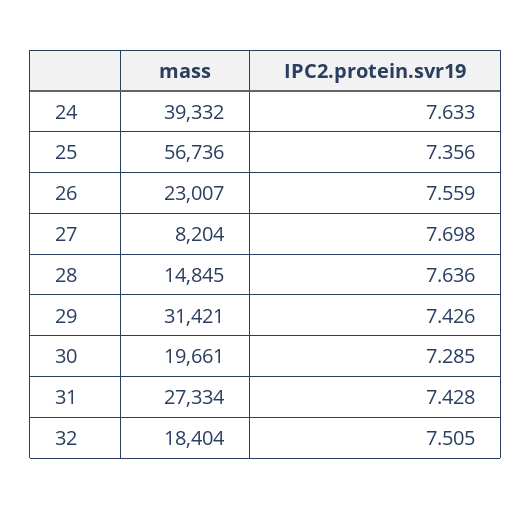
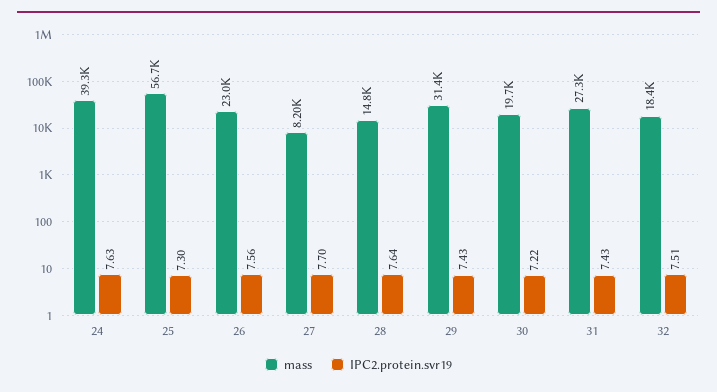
IPC2.protein.svr19, 25: 7.356 -> 7.3
IPC2.protein.svr19, 30: 7.285 -> 7.22

